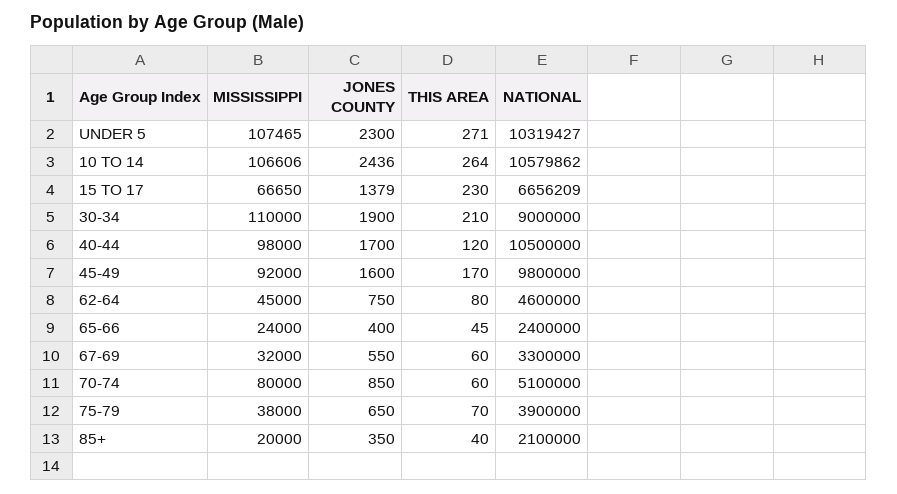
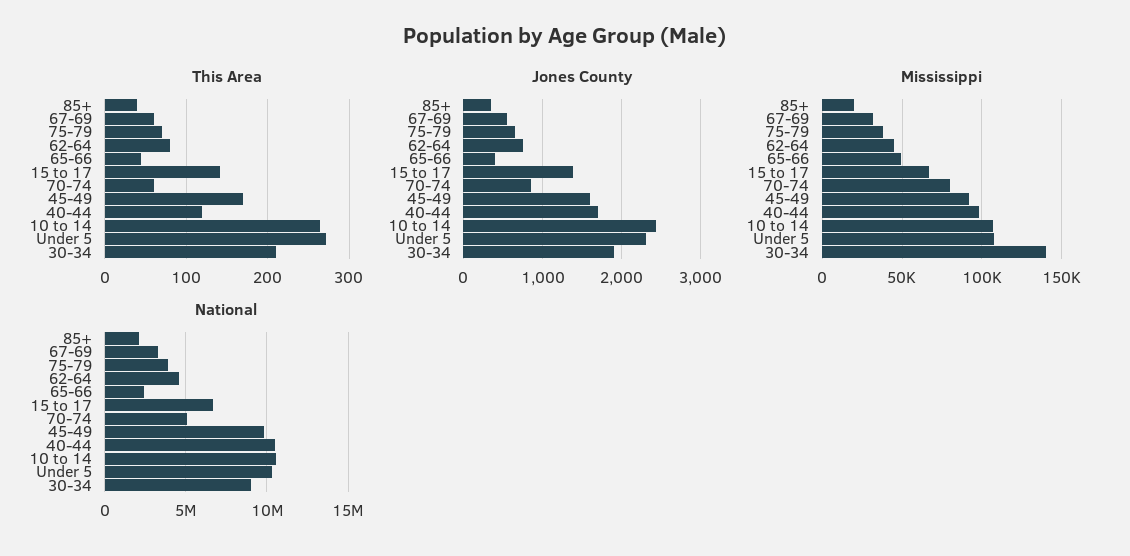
THIS AREA, 15 TO 17: 230 -> 140
MISSISSIPPI, 30-34: 110000 -> 140000
MISSISSIPPI, 65-66: 24000 -> 50000

